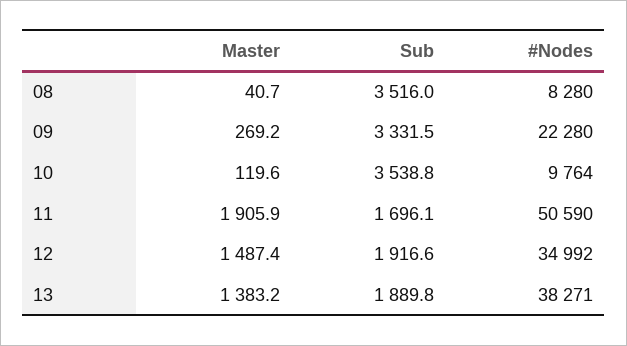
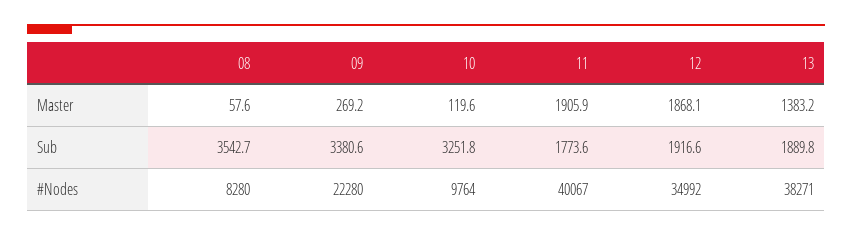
Master, 08: 40.7 -> 57.6
Sub, 08: 3516 -> 3542.7
Sub, 09: 3331.5 -> 3380.6
Sub, 10: 3538.8 -> 3251.8
Sub, 11: 1696.1 -> 1773.6
#Nodes, 11: 50590 -> 40067
Master, 12: 1487.4 -> 1868.1

